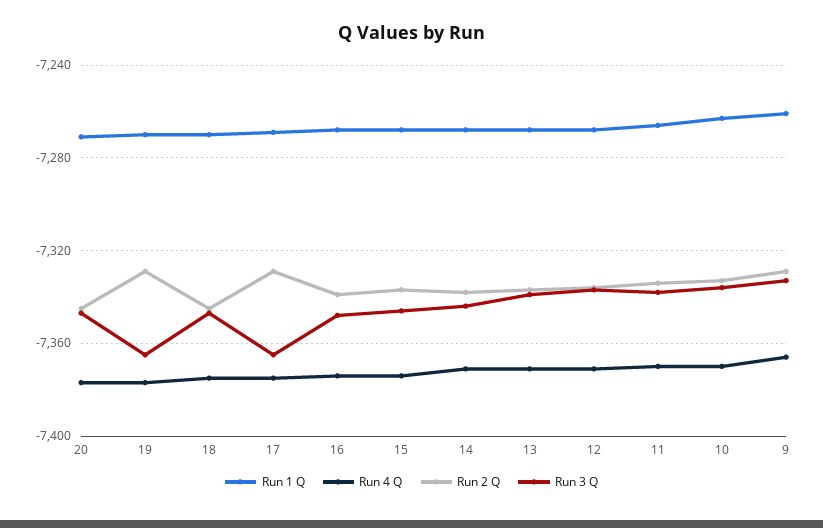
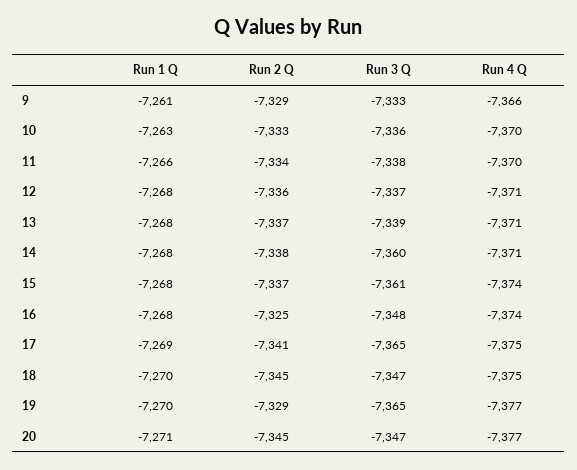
Run 2 Q, 17: -7330 -> -7341
Run 2 Q, 16: -7340 -> -7325
Run 3 Q, 15: -7345 -> -7361
Run 3 Q, 14: -7345 -> -7360

